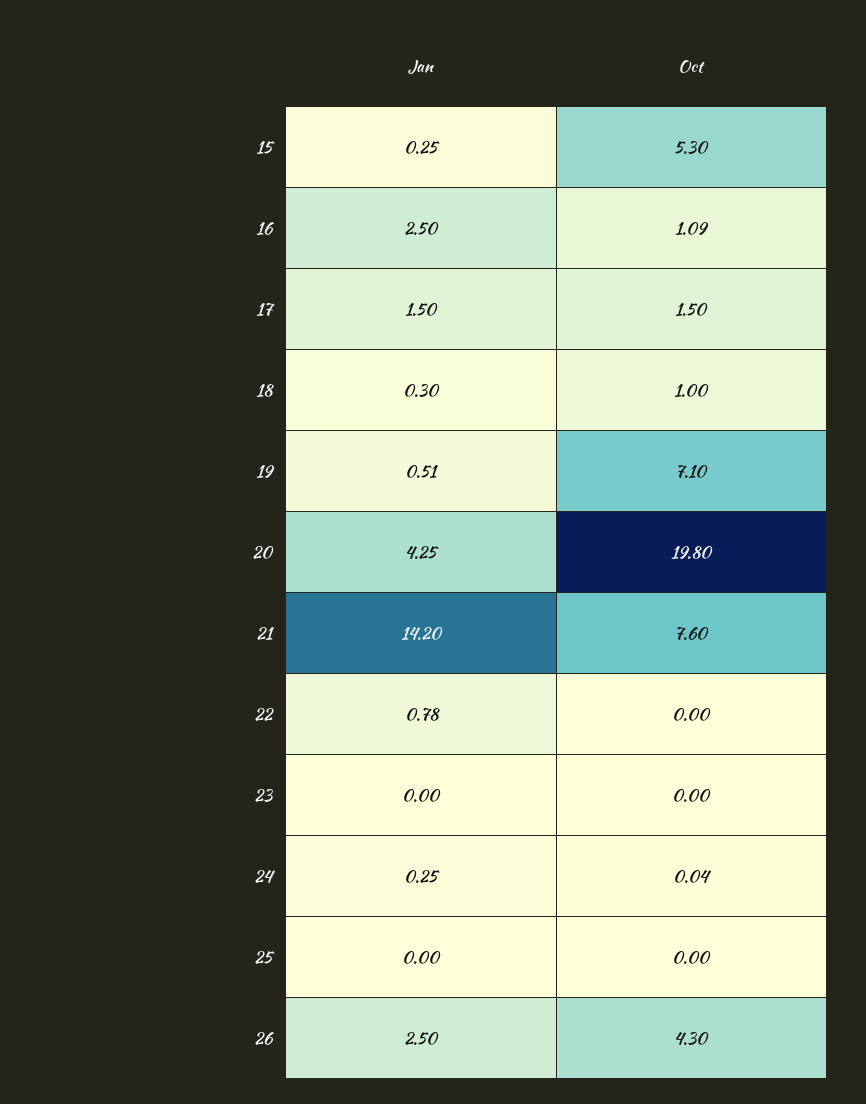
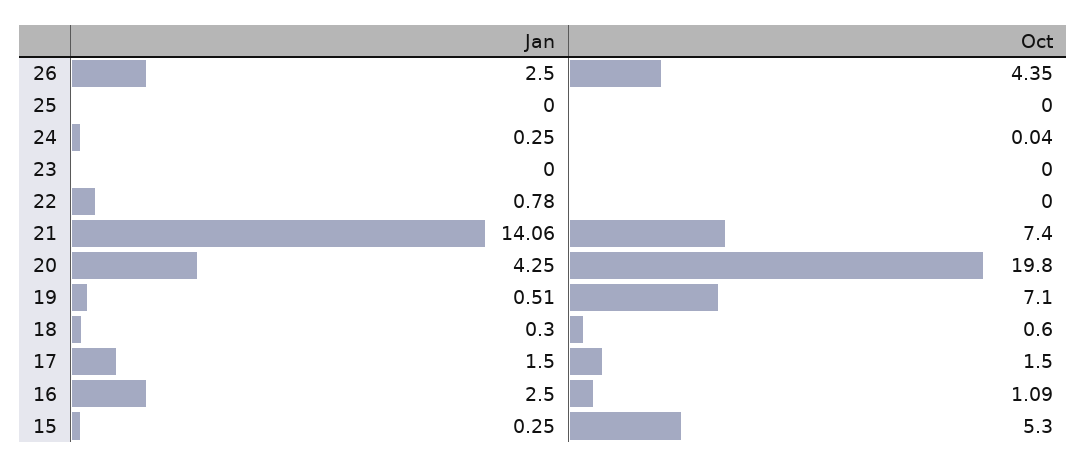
Oct, 18: 1 -> 0.6
Jan, 21: 14.2 -> 14.06
Oct, 21: 7.6 -> 7.4
Oct, 26: 4.3 -> 4.35

